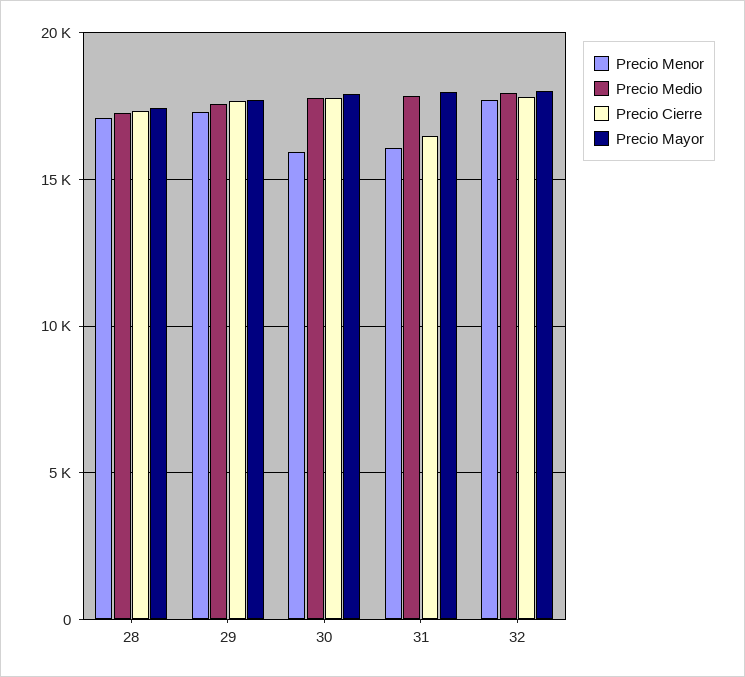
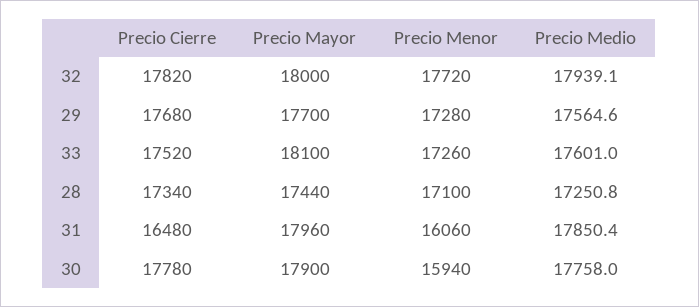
Precio Cierre, 33: none -> 17520
Precio Mayor, 33: none -> 18100
Precio Menor, 33: none -> 17260
Precio Medio, 33: none -> 17601

